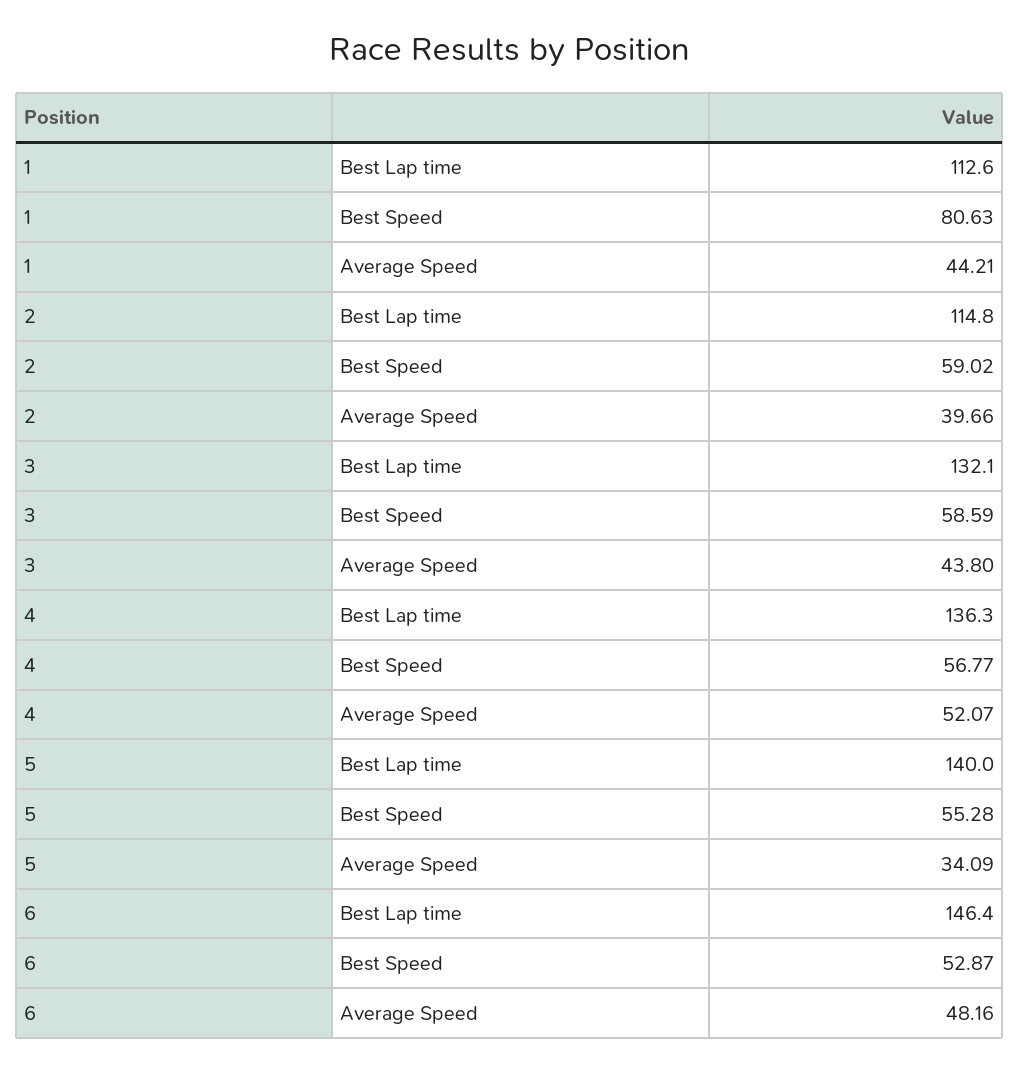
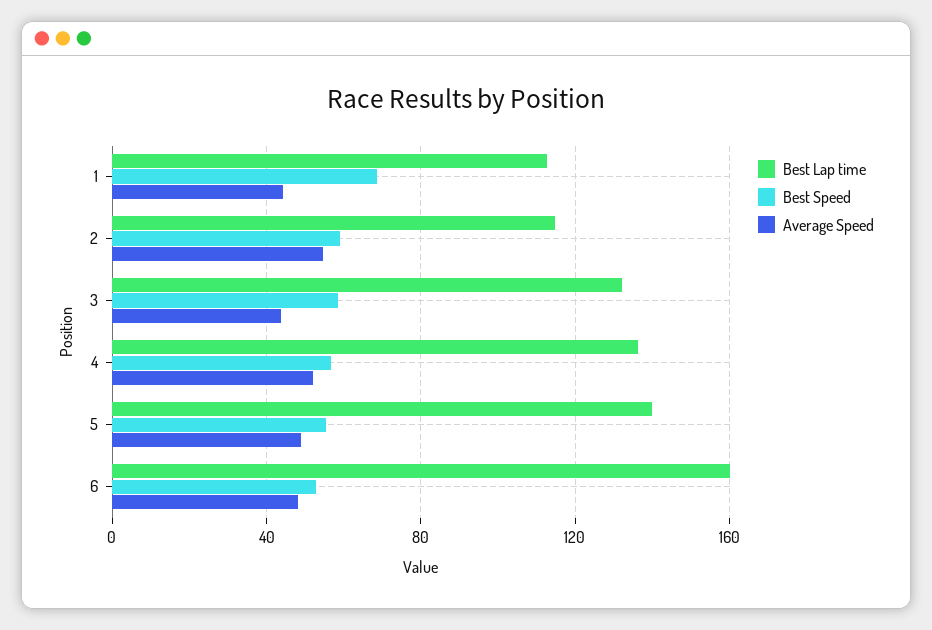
Best Speed, 1: 80.63 -> 70
Average Speed, 2: 39.66 -> 55
Average Speed, 5: 34.09 -> 50
Best Lap time, 6: 146.4 -> 160

